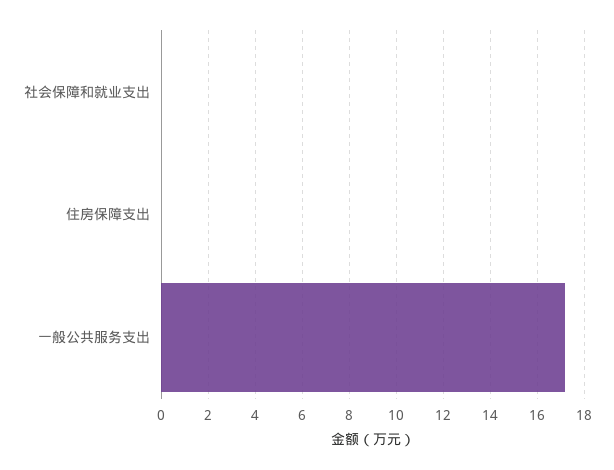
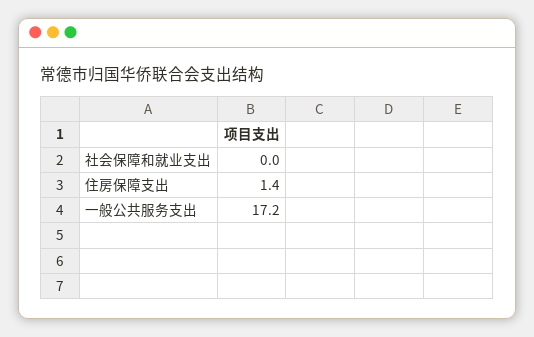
住房保障支出: 0 -> 1.4

